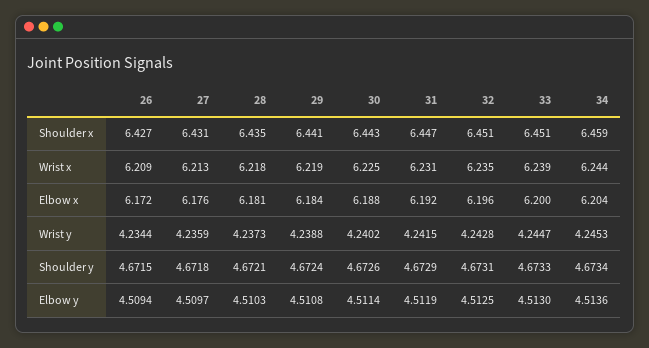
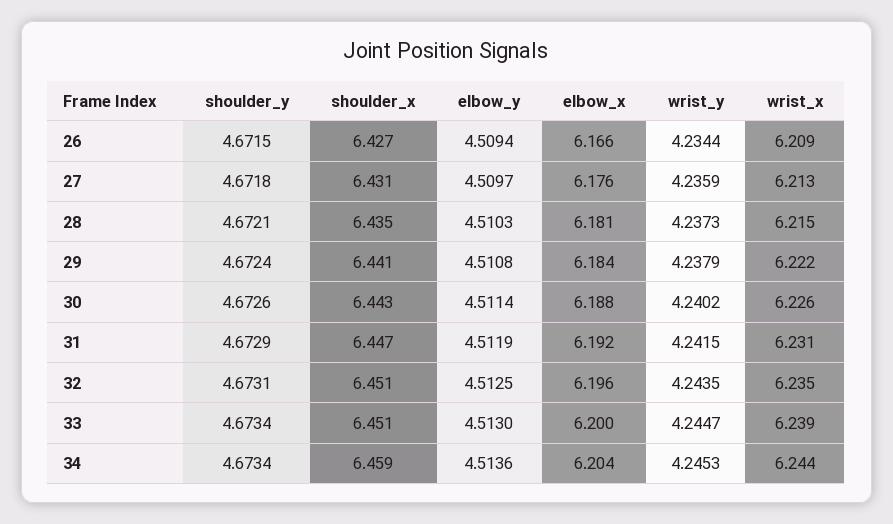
28, Wrist x: 6.218 -> 6.215
29, Wrist x: 6.219 -> 6.222
30, Wrist x: 6.225 -> 6.226
26, Elbow x: 6.172 -> 6.166
29, Wrist y: 4.2388 -> 4.2379
32, Wrist y: 4.2428 -> 4.2435
33, Shoulder y: 4.6733 -> 4.6734

